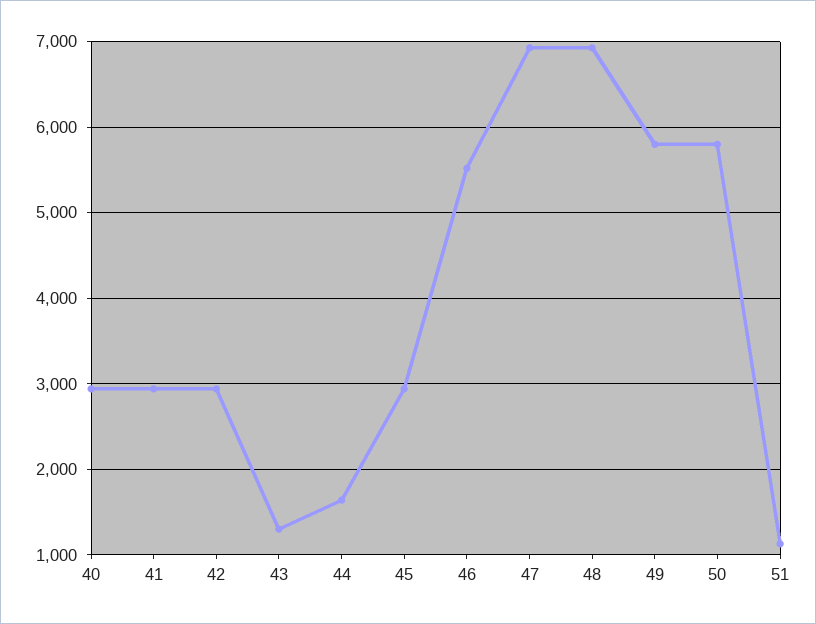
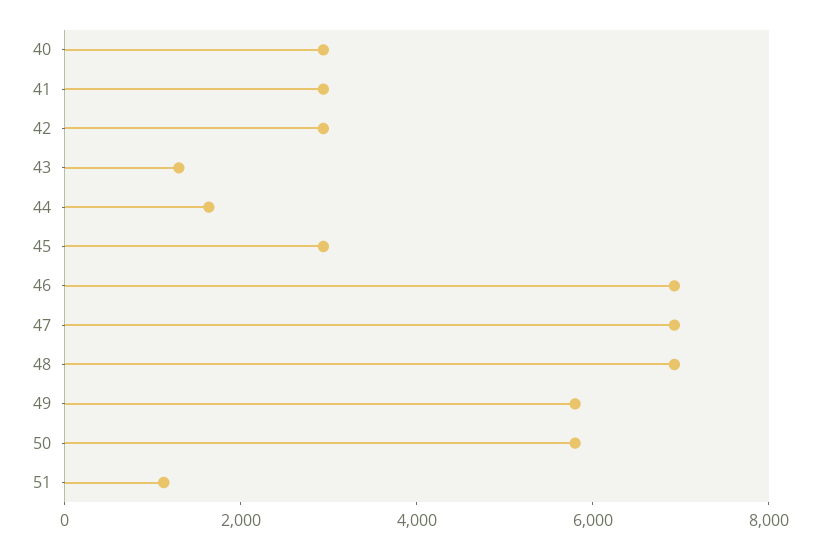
46: 5500 -> 7000

